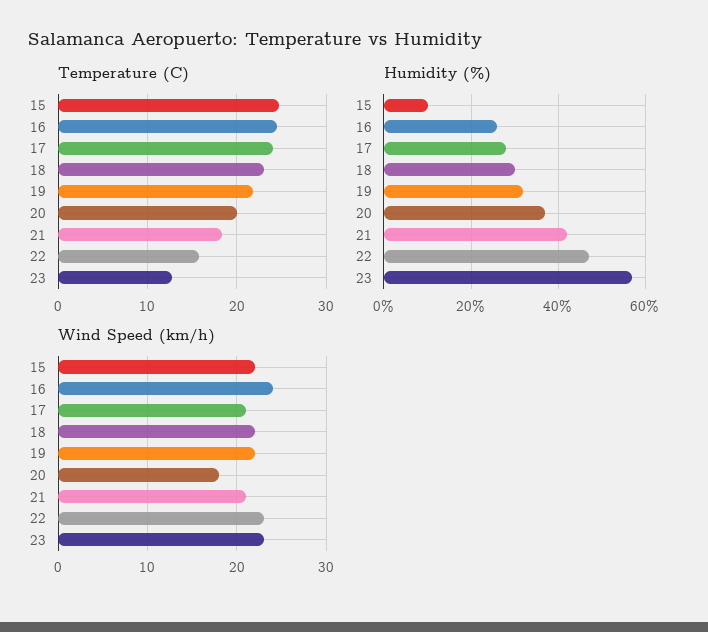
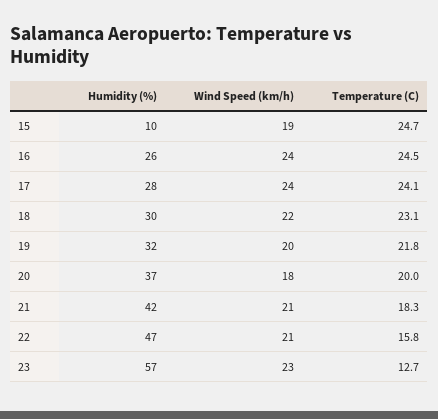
Wind Speed (km/h), 15: 22 -> 19
Wind Speed (km/h), 17: 21 -> 24
Wind Speed (km/h), 19: 22 -> 20
Wind Speed (km/h), 22: 23 -> 21

